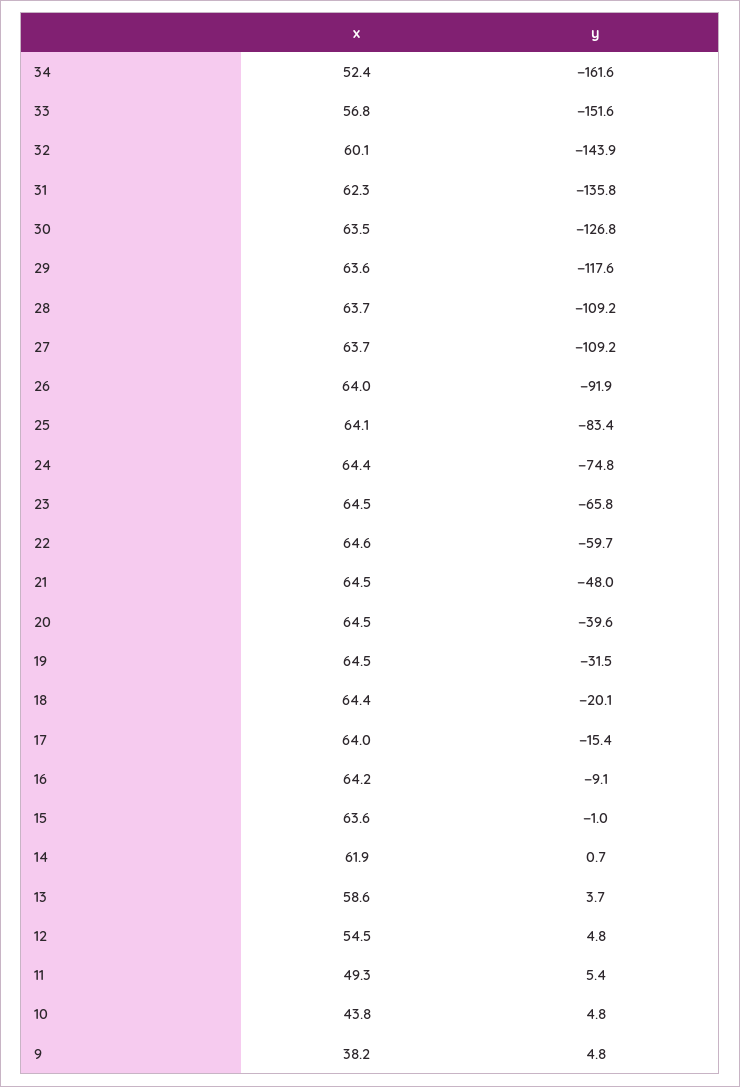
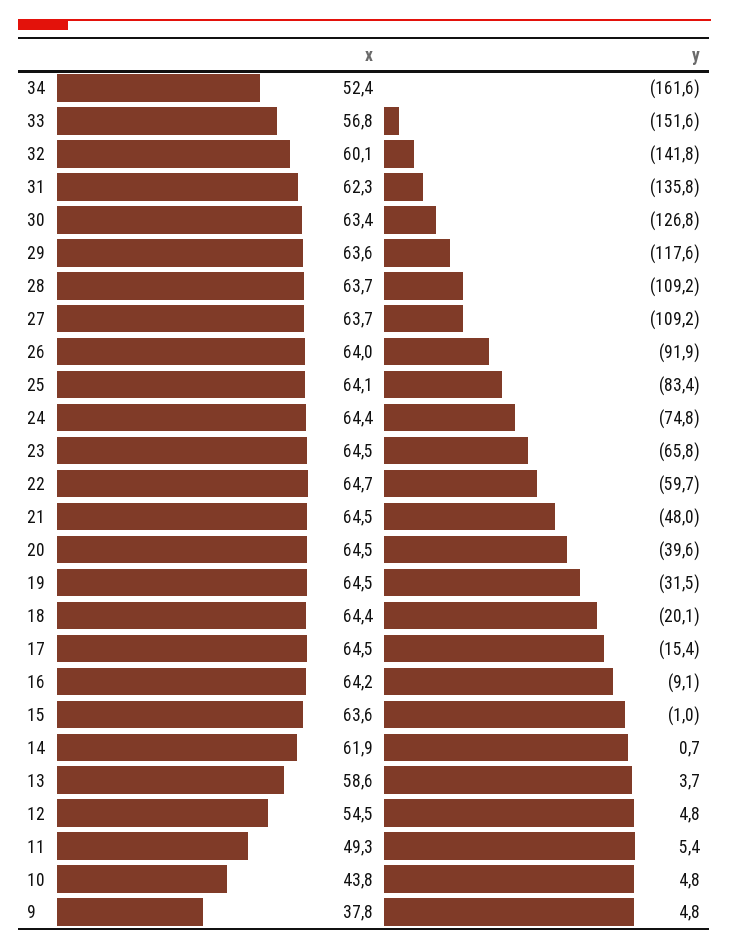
y, 32: -143.9 -> -141.8
x, 30: 63.5 -> 63.4
x, 22: 64.6 -> 64.7
x, 17: 64 -> 64.5
x, 9: 38.2 -> 37.8

